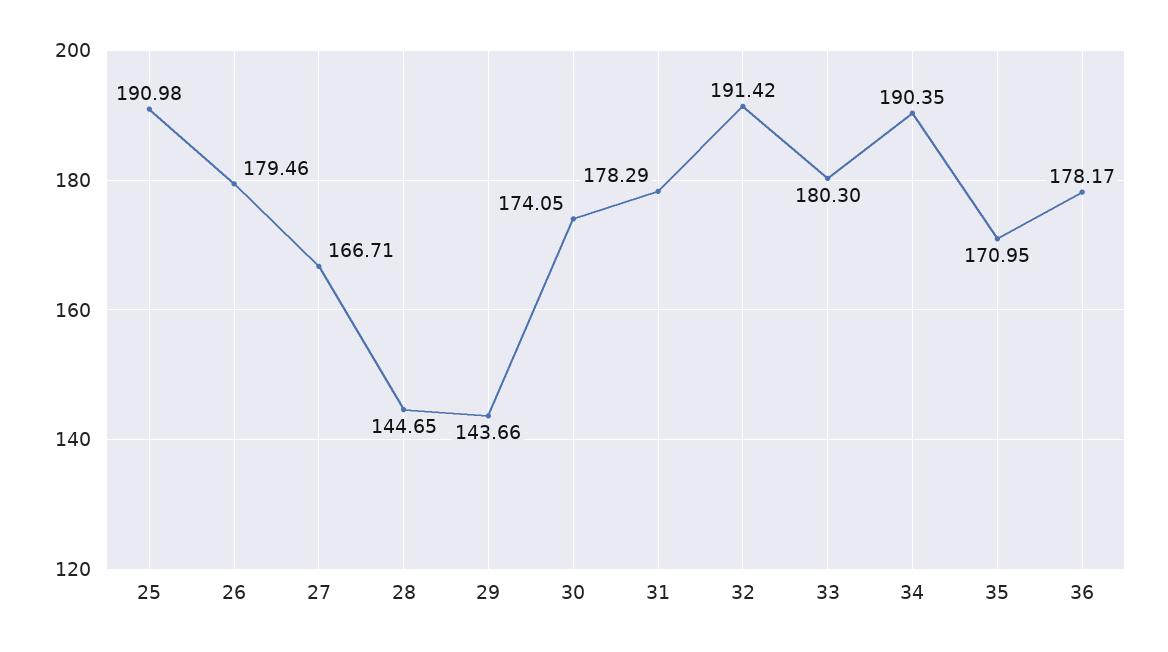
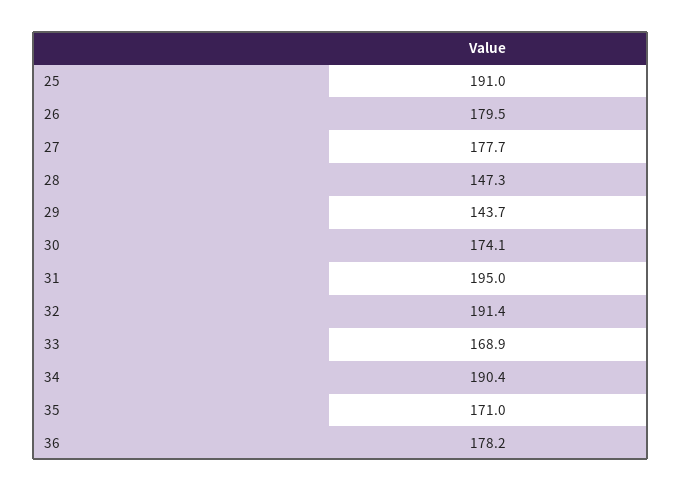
27: 166.71 -> 177.7
28: 144.65 -> 147.3
31: 178.29 -> 195
33: 180.3 -> 168.9

